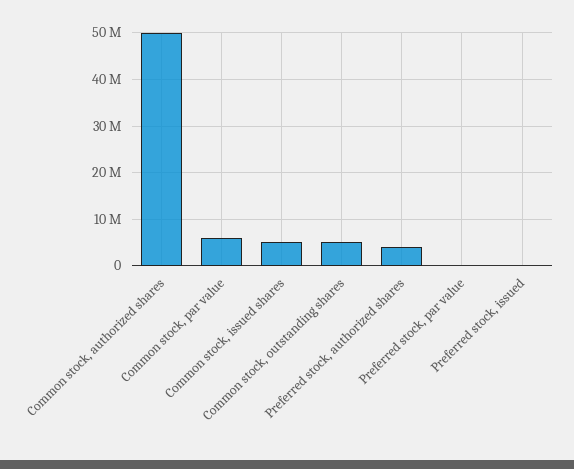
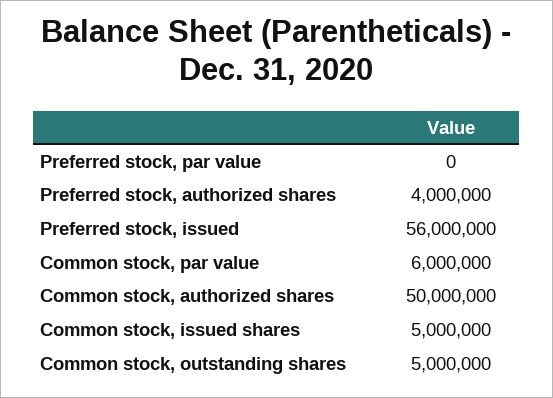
Preferred stock, issued: 0 -> 56000000

